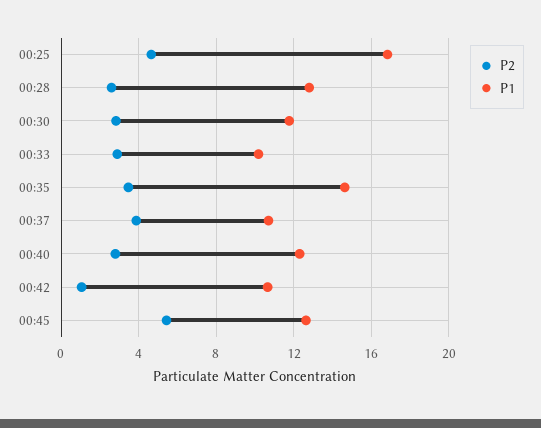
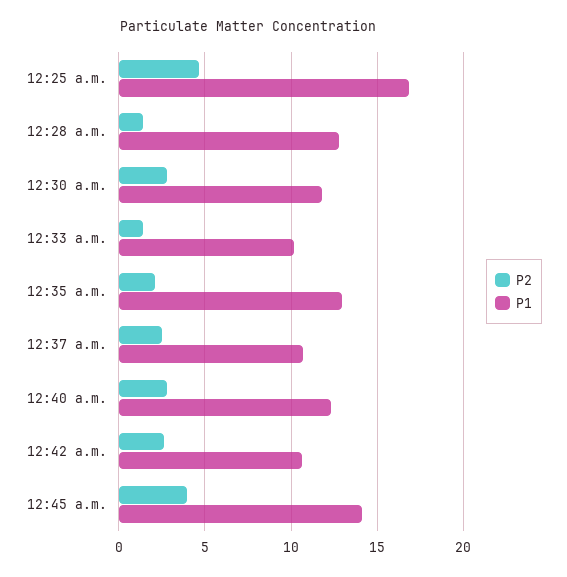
P2, 00:28: 2.5 -> 1.5
P2, 00:33: 3 -> 1.5
P2, 00:35: 3.5 -> 2
P1, 00:35: 14.5 -> 13
P2, 00:37: 4 -> 2.5
P2, 00:42: 1 -> 2.5
P2, 00:45: 5.5 -> 4
P1, 00:45: 12.5 -> 14

